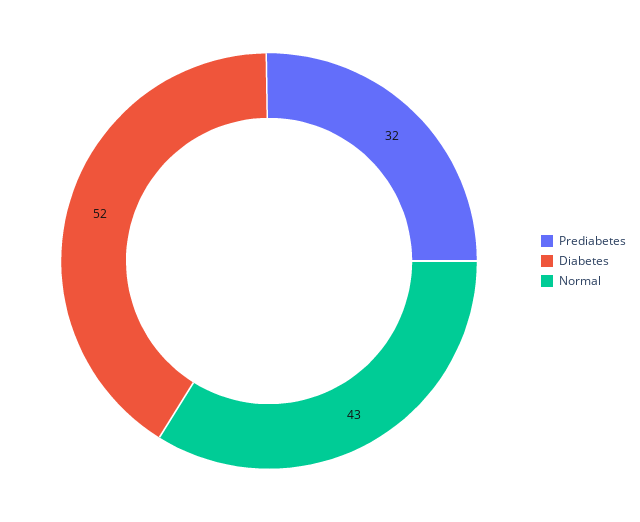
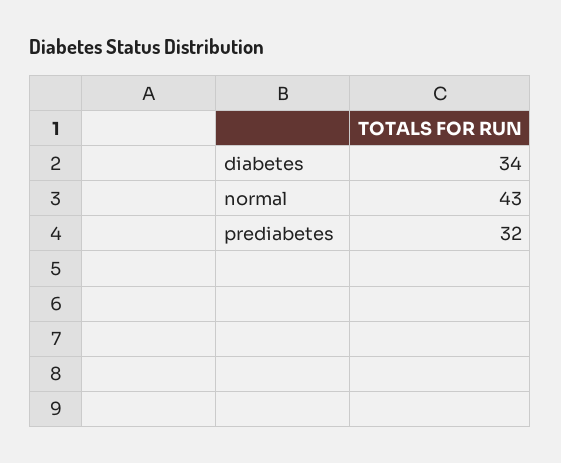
Diabetes: 52 -> 34

